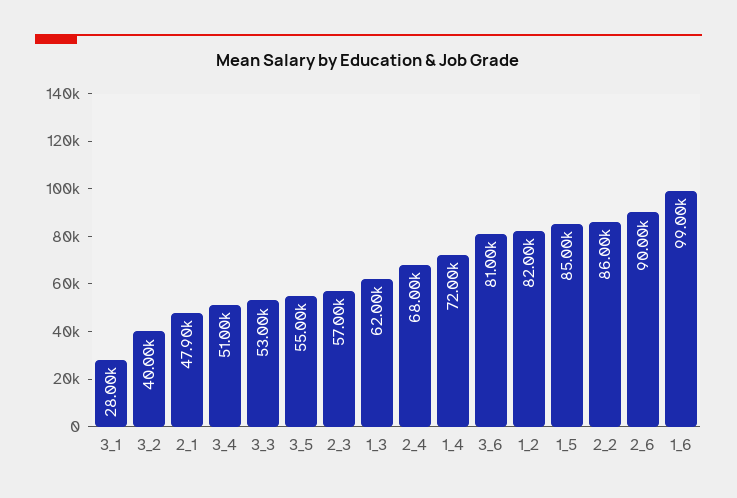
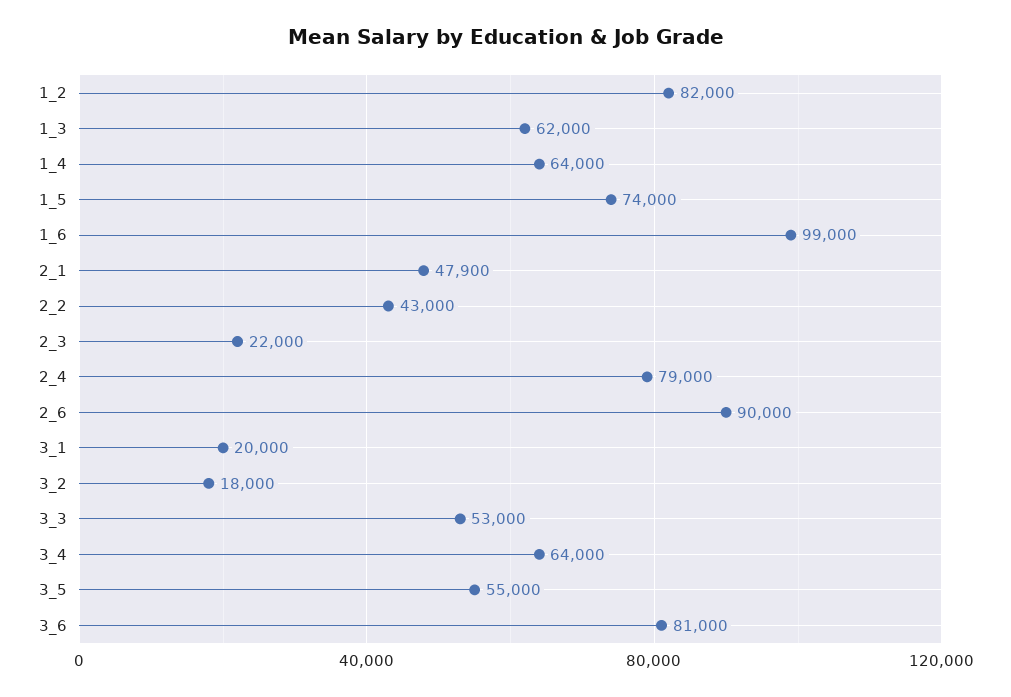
3_1: 28000 -> 20000
3_2: 40000 -> 18000
3_4: 51000 -> 64000
2_3: 57000 -> 22000
2_4: 68000 -> 79000
1_4: 72000 -> 64000
1_5: 85000 -> 74000
2_2: 86000 -> 43000

